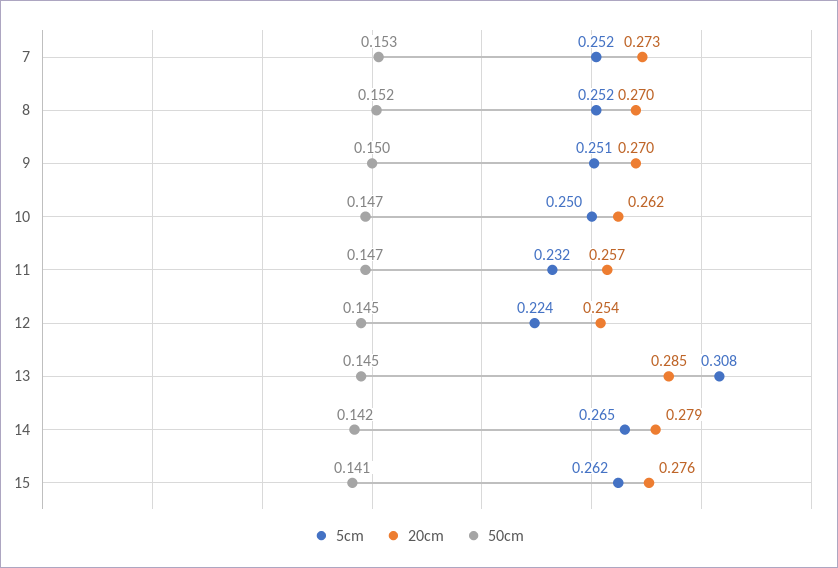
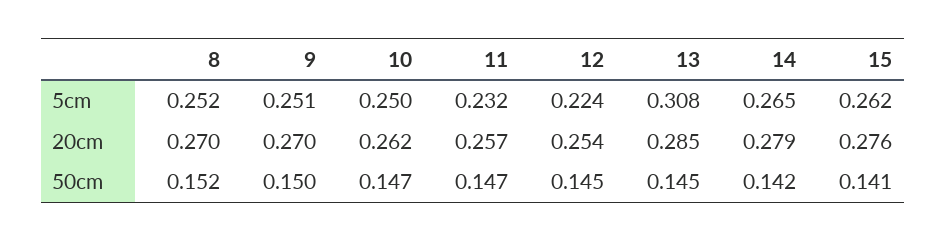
5cm, 7: 0.252 -> none
20cm, 7: 0.273 -> none
50cm, 7: 0.153 -> none

